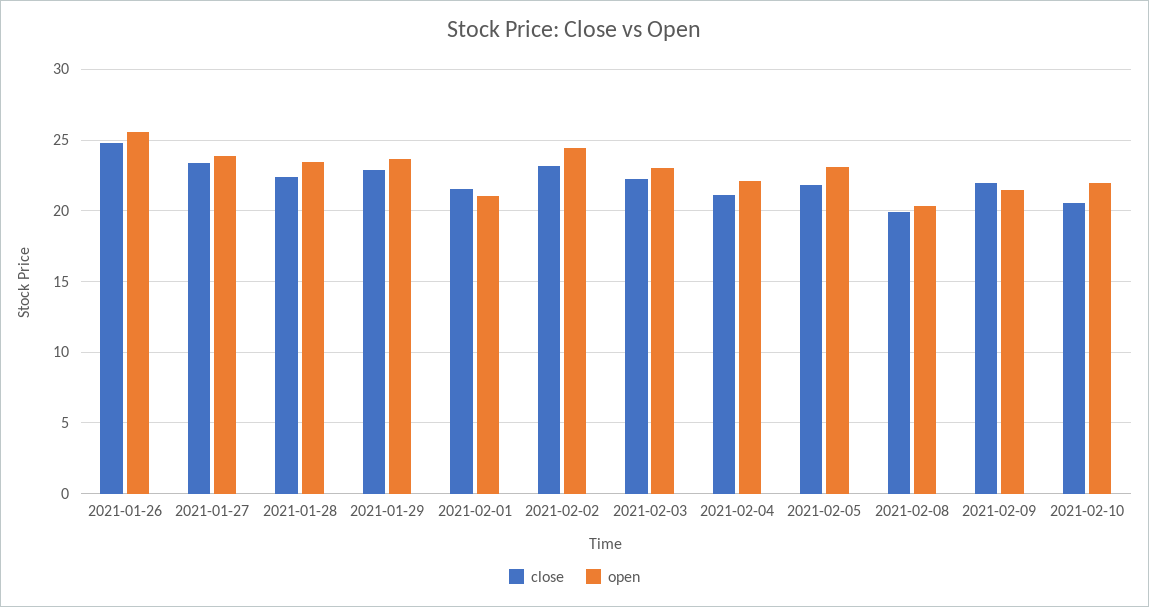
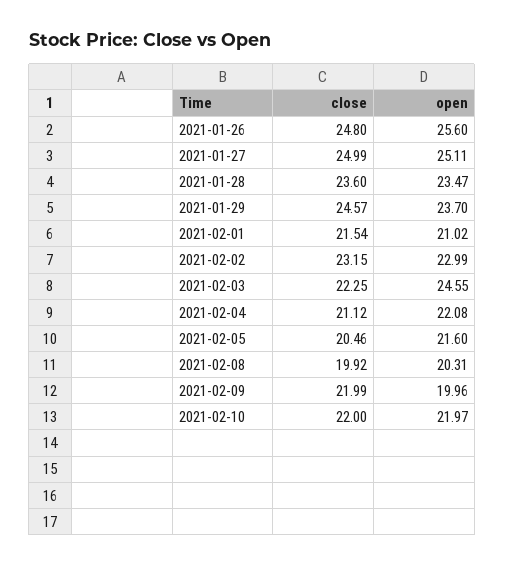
close, 2021-01-27: 23.5 -> 24.99
open, 2021-01-27: 24 -> 25.11
close, 2021-01-28: 22.5 -> 23.6
close, 2021-01-29: 23 -> 24.57
open, 2021-02-02: 24.5 -> 22.99
open, 2021-02-03: 23 -> 24.55
close, 2021-02-05: 22 -> 20.46
open, 2021-02-05: 23 -> 21.6
open, 2021-02-09: 21.5 -> 19.96
close, 2021-02-10: 20.5 -> 22

